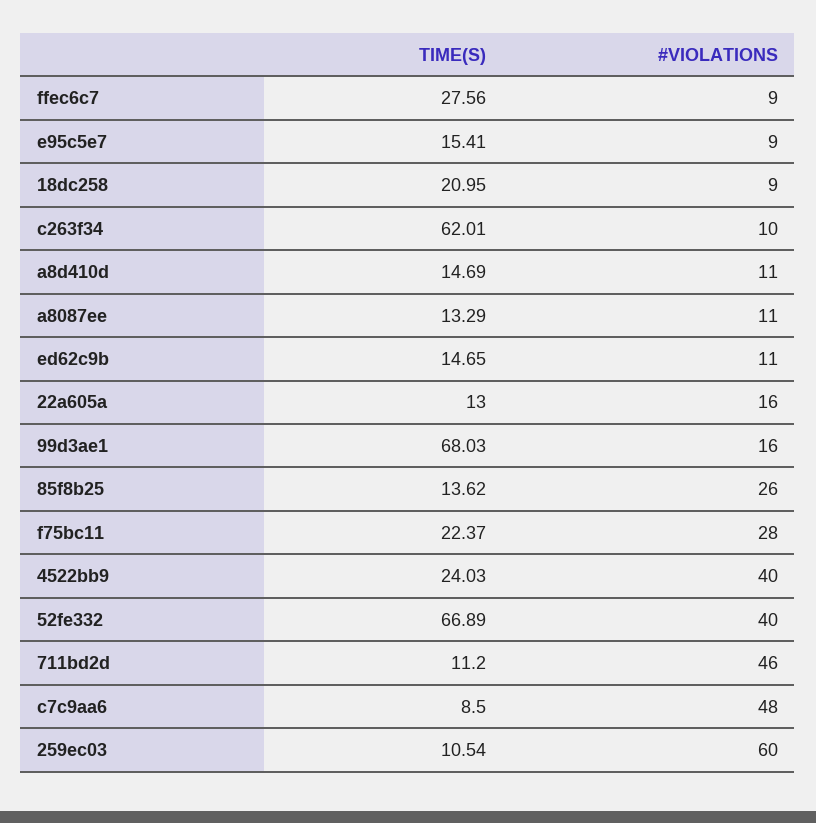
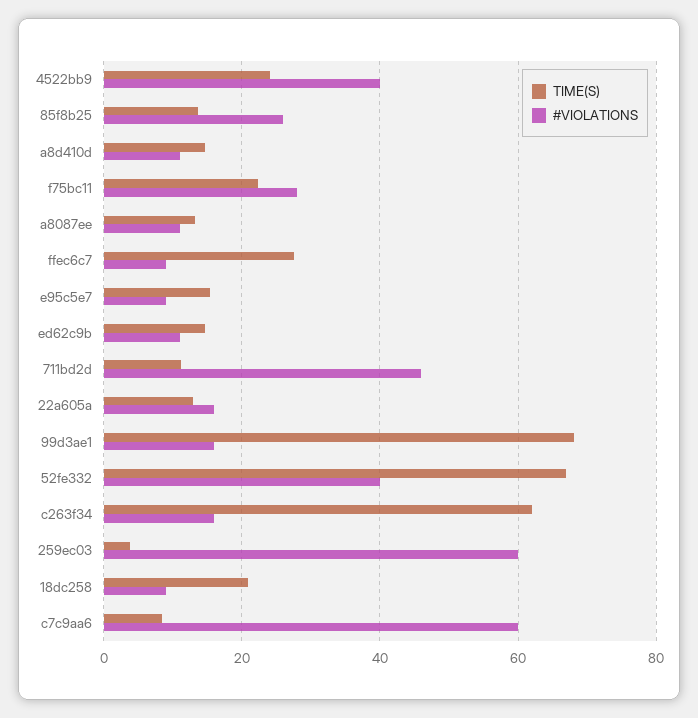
#VIOLATIONS, c263f34: 10 -> 16
#VIOLATIONS, c7c9aa6: 48 -> 60
TIME(S), 259ec03: 10.54 -> 4

